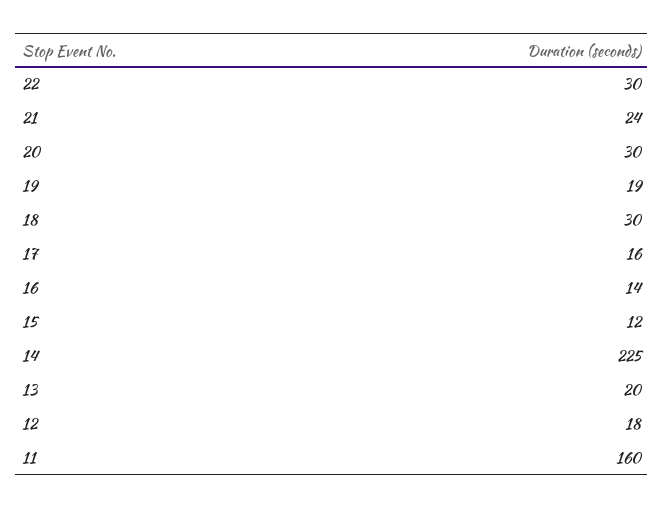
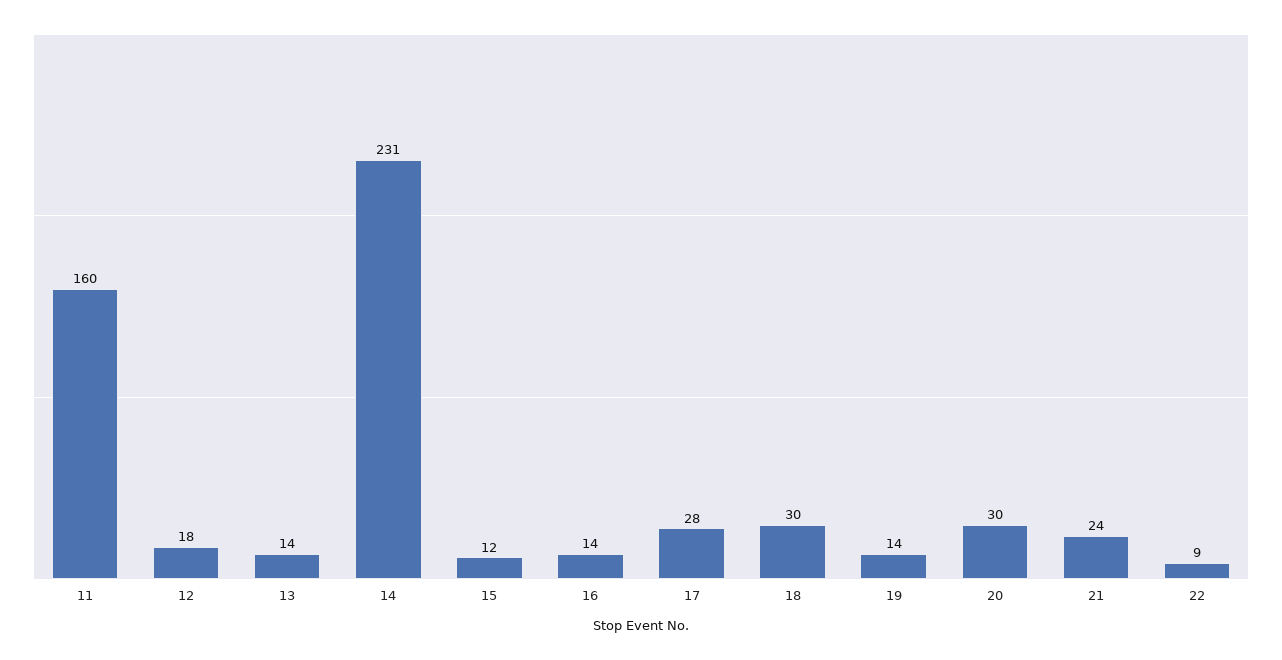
22: 30 -> 9
19: 19 -> 14
17: 16 -> 28
14: 225 -> 231
13: 20 -> 14

